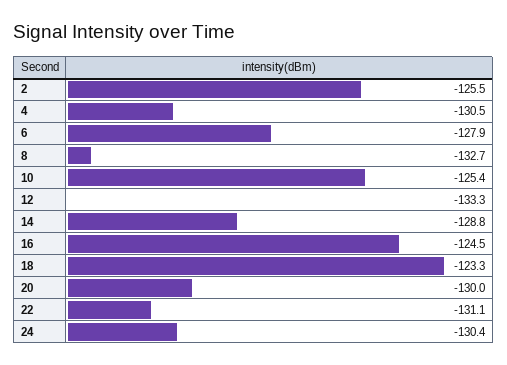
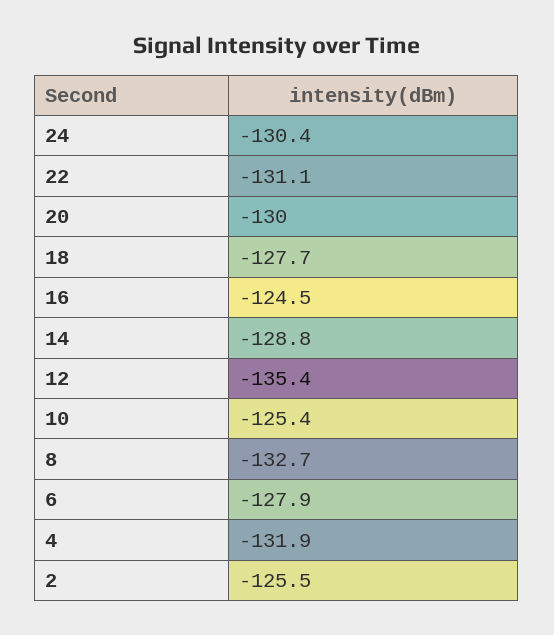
4: -130.5 -> -131.9
12: -133.3 -> -135.4
18: -123.3 -> -127.7

